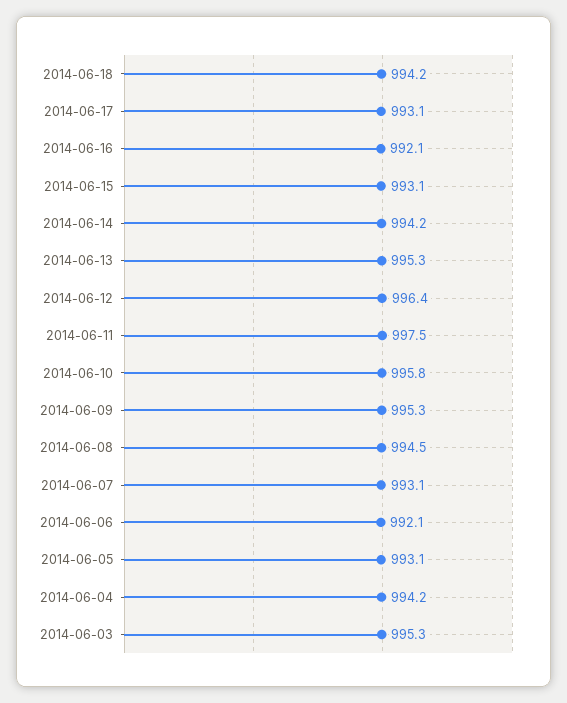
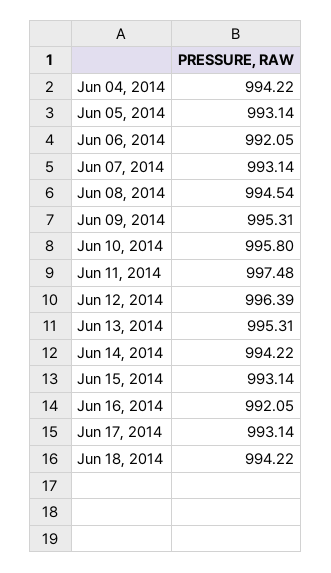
2014-06-03: 995.3 -> none

